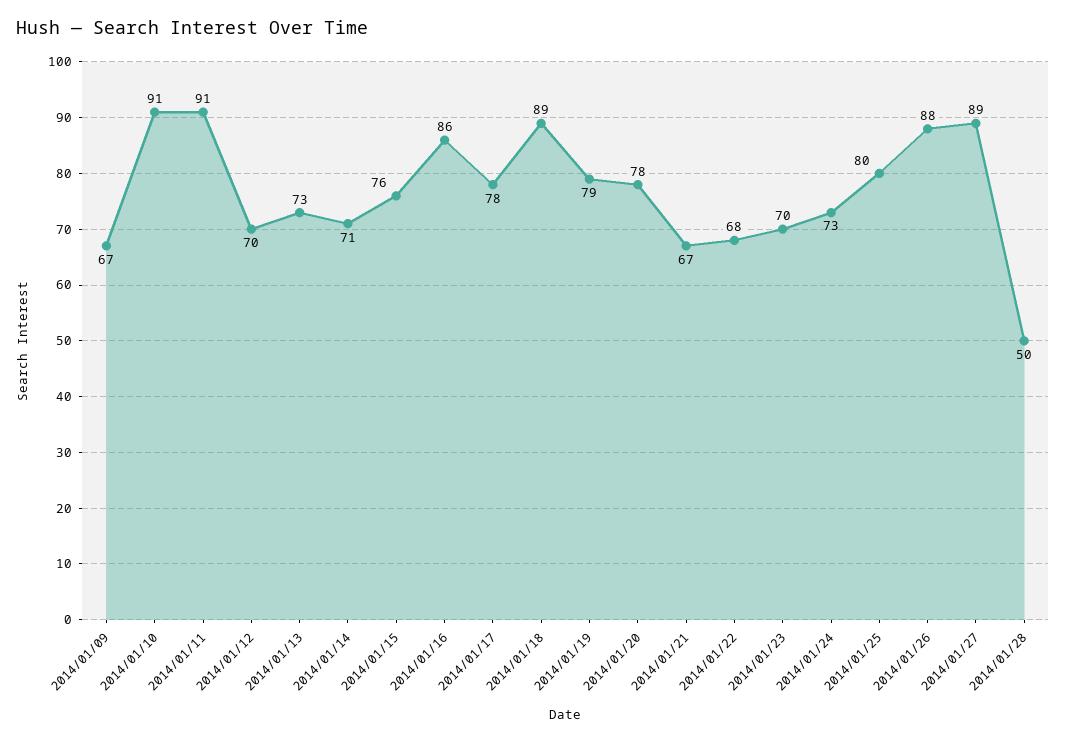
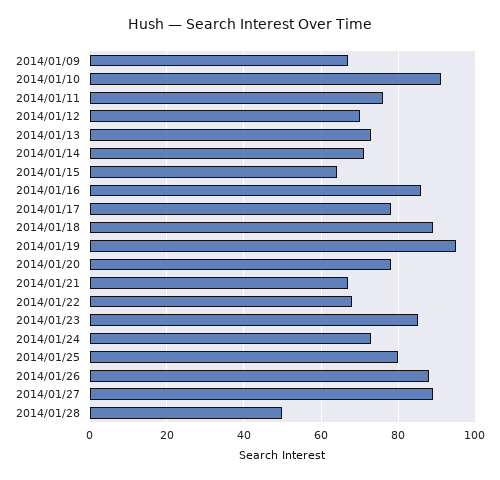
2014/01/11: 91 -> 75
2014/01/15: 76 -> 65
2014/01/19: 79 -> 95
2014/01/23: 70 -> 85

